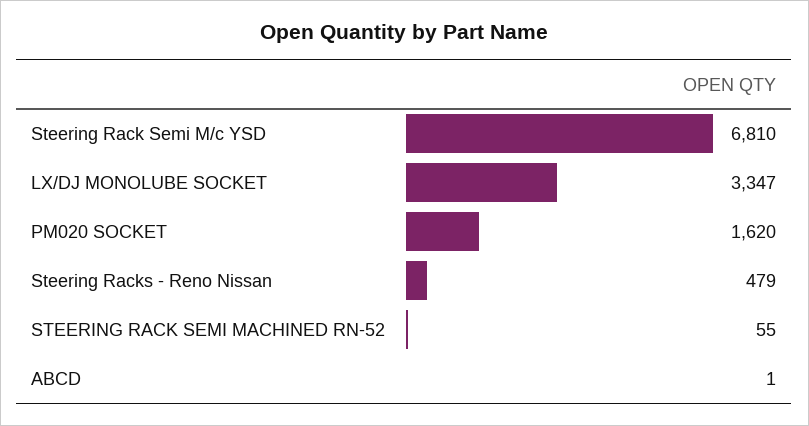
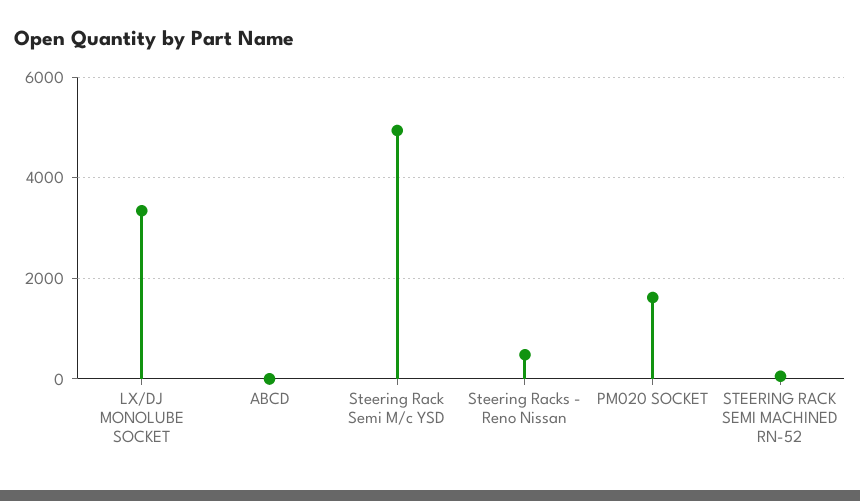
Steering Rack Semi M/c YSD: 6810 -> 5000

